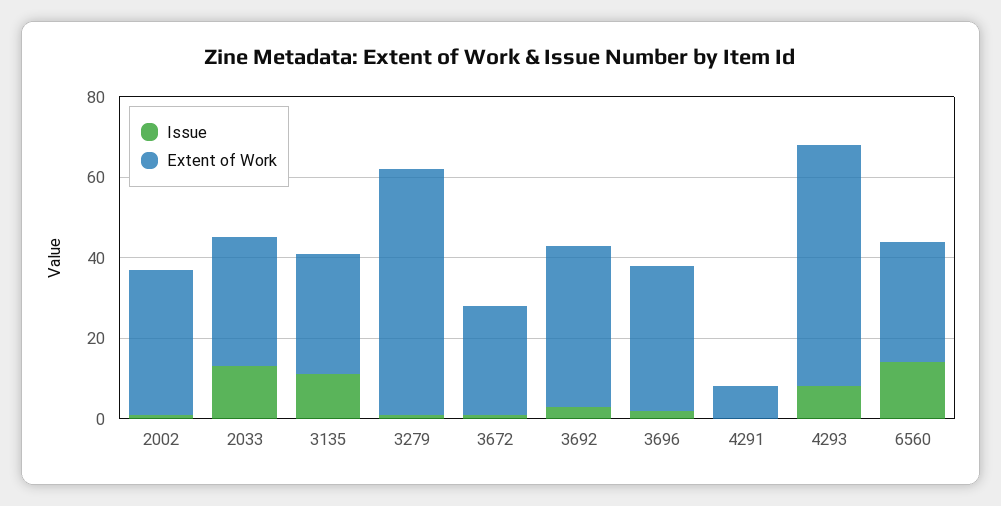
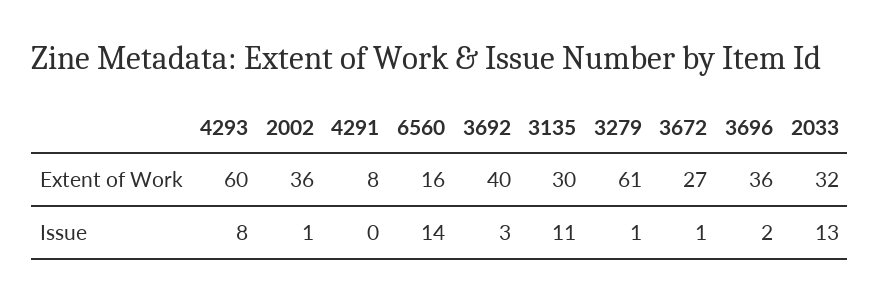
Extent of Work, 6560: 30 -> 16

